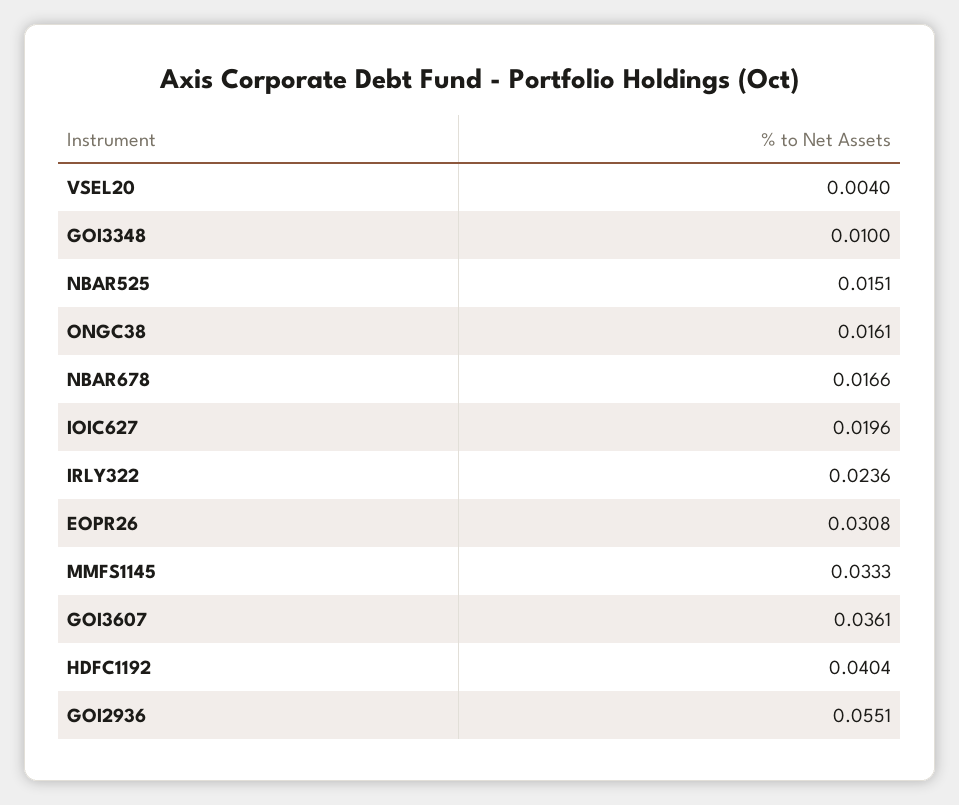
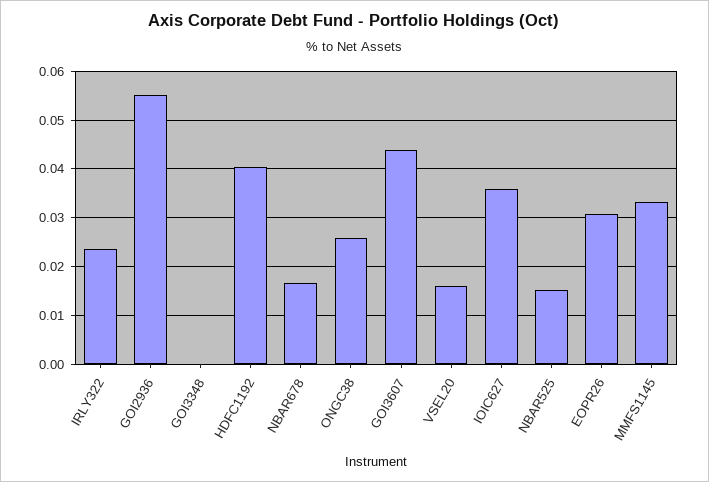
VSEL20: 0.004 -> 0.016
GOI3348: 0.01 -> 0
ONGC38: 0.0161 -> 0.026
IOIC627: 0.0196 -> 0.036
GOI3607: 0.0361 -> 0.044

